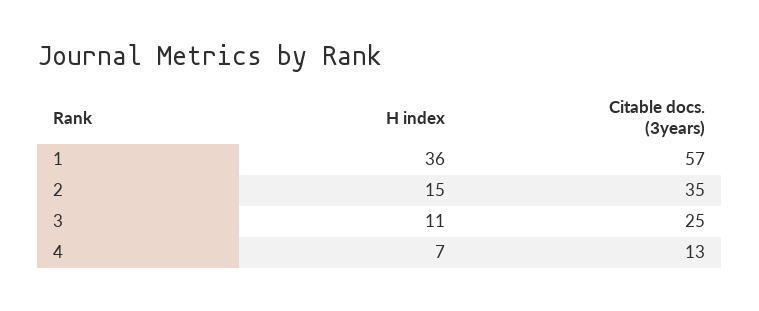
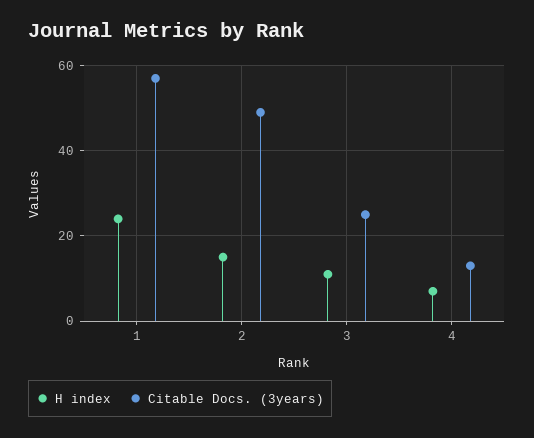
H index, 1: 36 -> 25
Citable docs. (3years), 2: 35 -> 50

